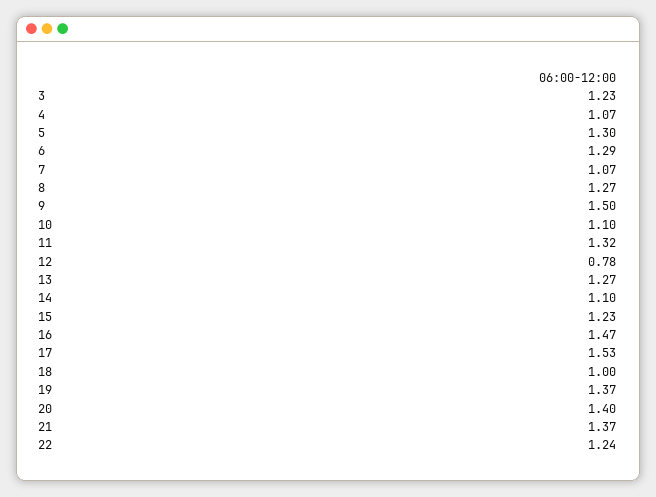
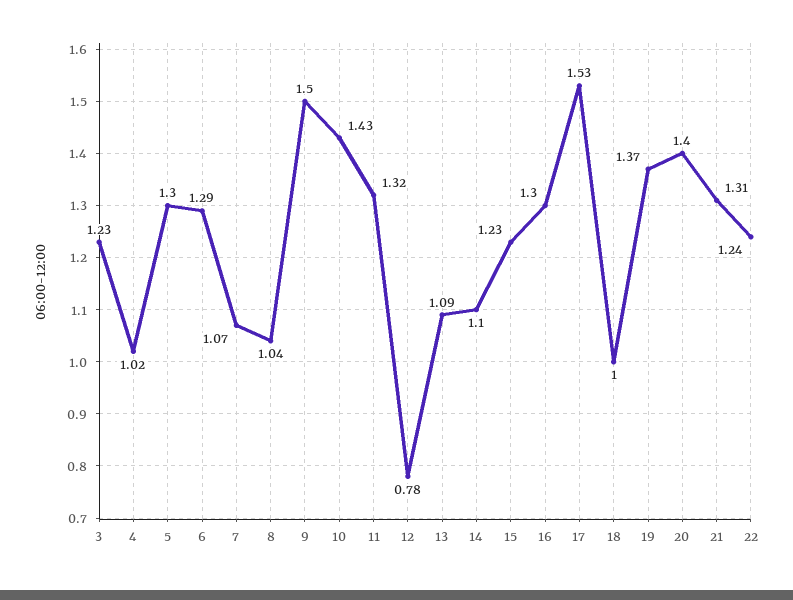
4: 1.07 -> 1.02
8: 1.27 -> 1.04
10: 1.1 -> 1.43
13: 1.27 -> 1.09
16: 1.47 -> 1.3
21: 1.37 -> 1.31

